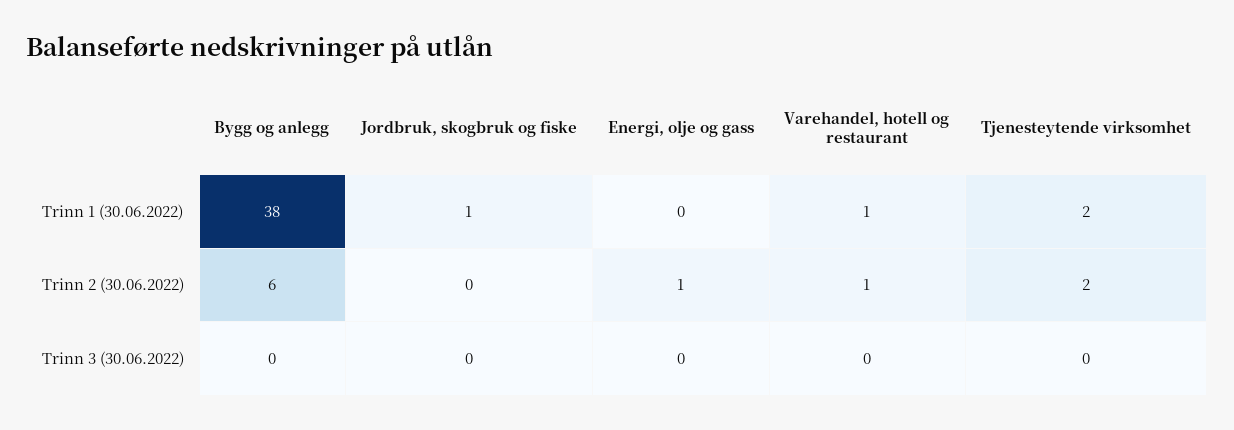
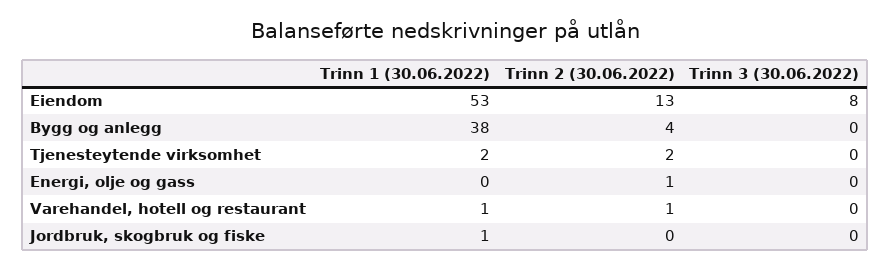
Bygg og anlegg, Trinn 2 (30.06.2022): 6 -> 4
Eiendom, Trinn 1 (30.06.2022): none -> 53
Eiendom, Trinn 2 (30.06.2022): none -> 13
Eiendom, Trinn 3 (30.06.2022): none -> 8

